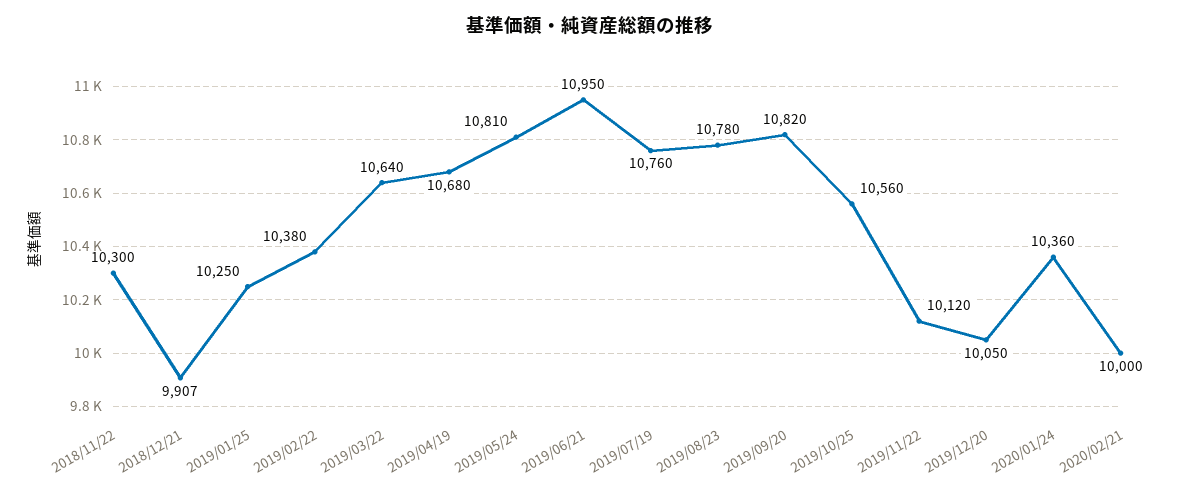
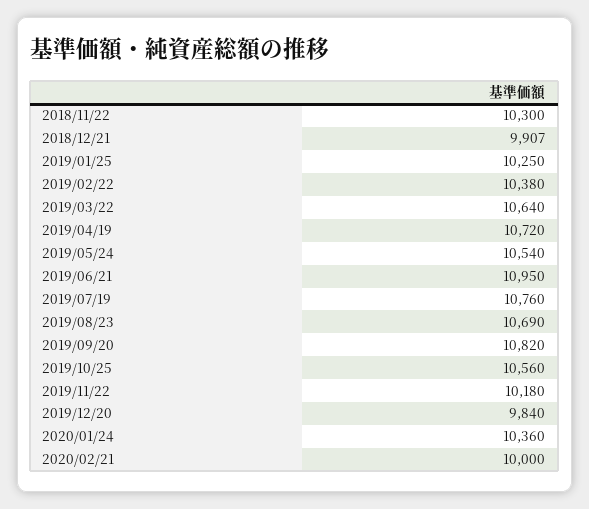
2019/04/19: 10680 -> 10720
2019/05/24: 10810 -> 10540
2019/08/23: 10780 -> 10690
2019/11/22: 10120 -> 10180
2019/12/20: 10050 -> 9840

